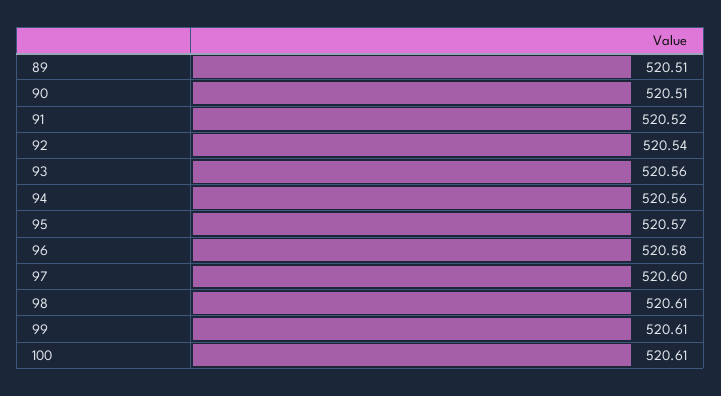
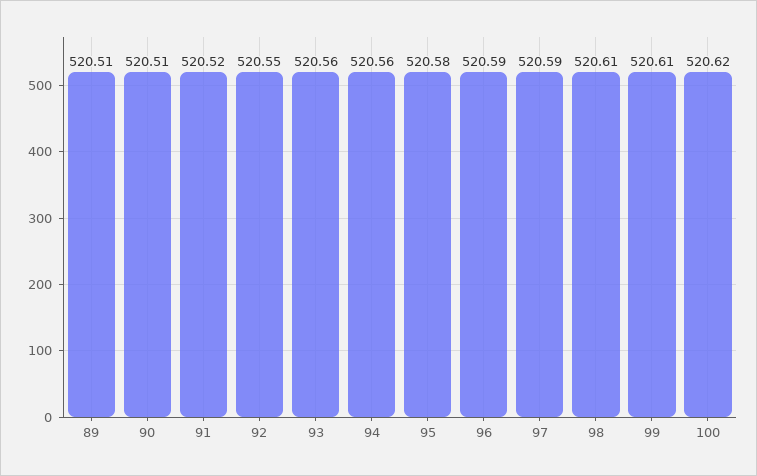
92: 520.54 -> 520.55
95: 520.57 -> 520.58
96: 520.58 -> 520.59
97: 520.6 -> 520.59
100: 520.61 -> 520.62

